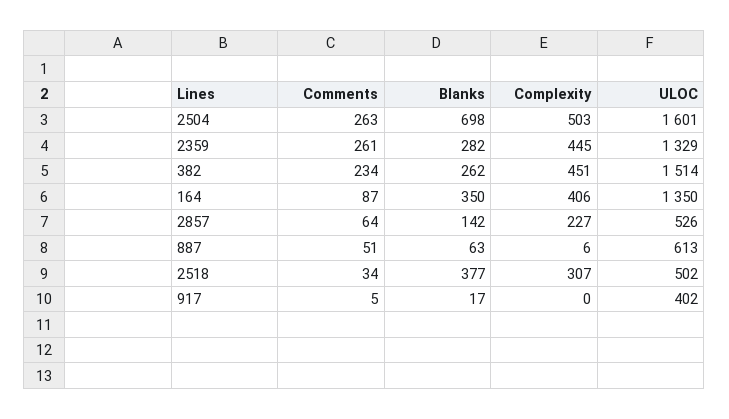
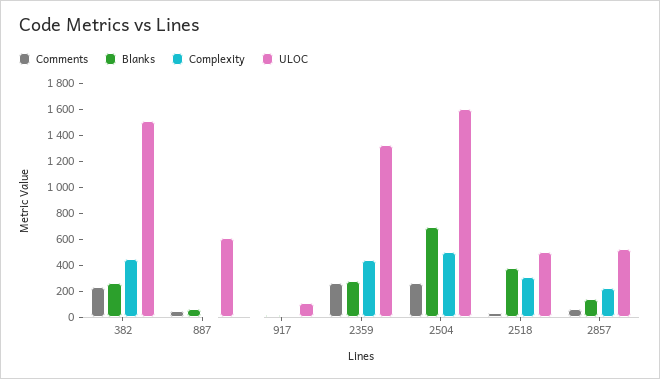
Comments, 164: 87 -> none
Blanks, 164: 350 -> none
Complexity, 164: 406 -> none
ULOC, 164: 1350 -> none
ULOC, 917: 402 -> 100

